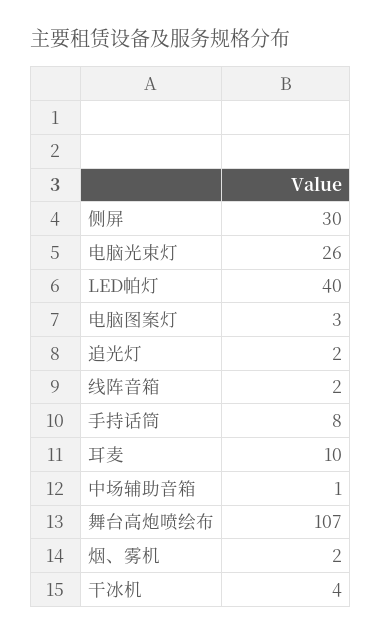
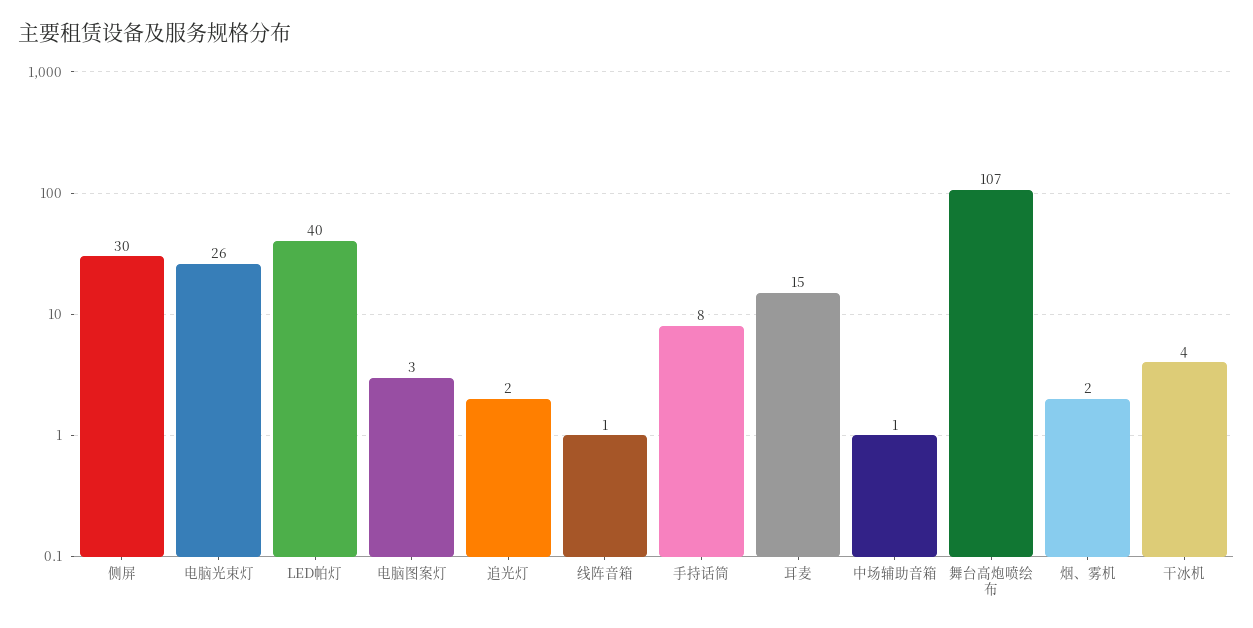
线阵音箱: 2 -> 1
耳麦: 10 -> 15

